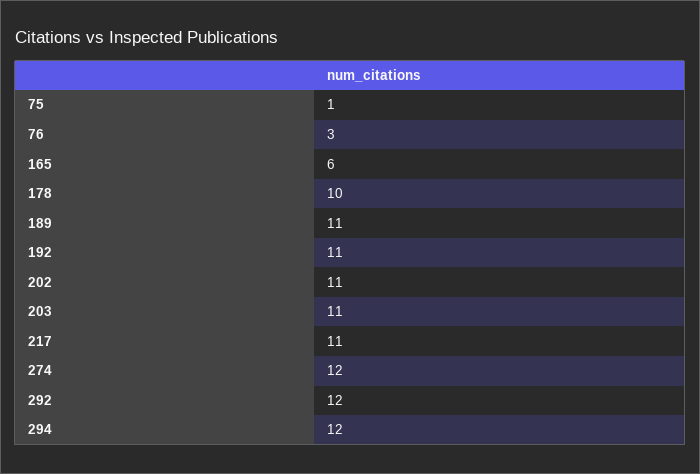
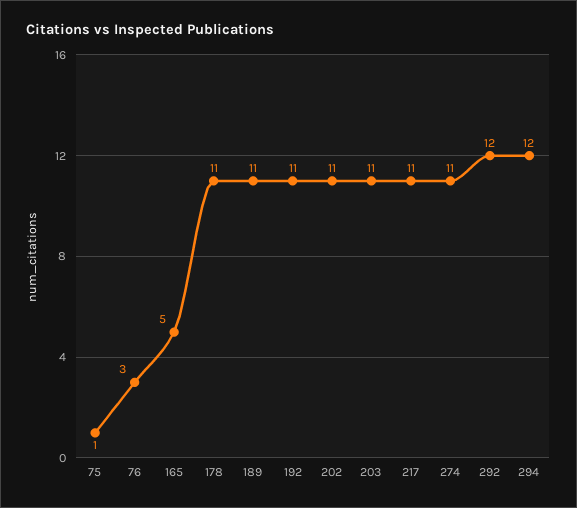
165: 6 -> 5
178: 10 -> 11
274: 12 -> 11

